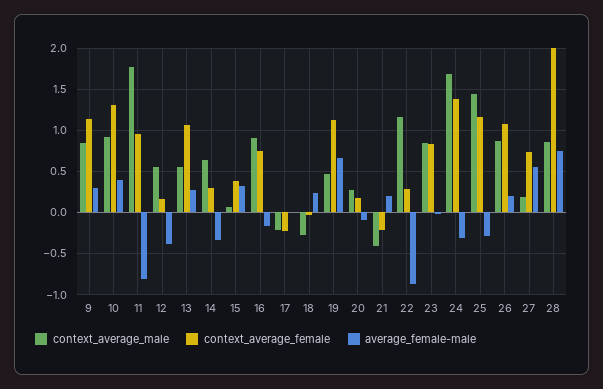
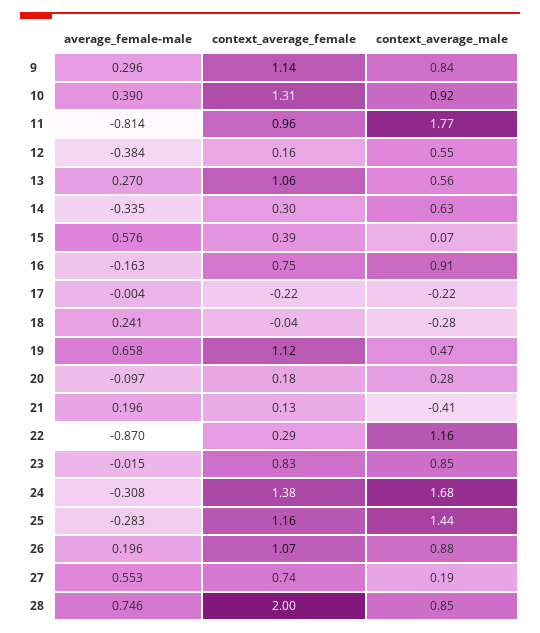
average_female-male, 15: 0.3 -> 0.576
context_average_female, 21: -0.2 -> 0.13

